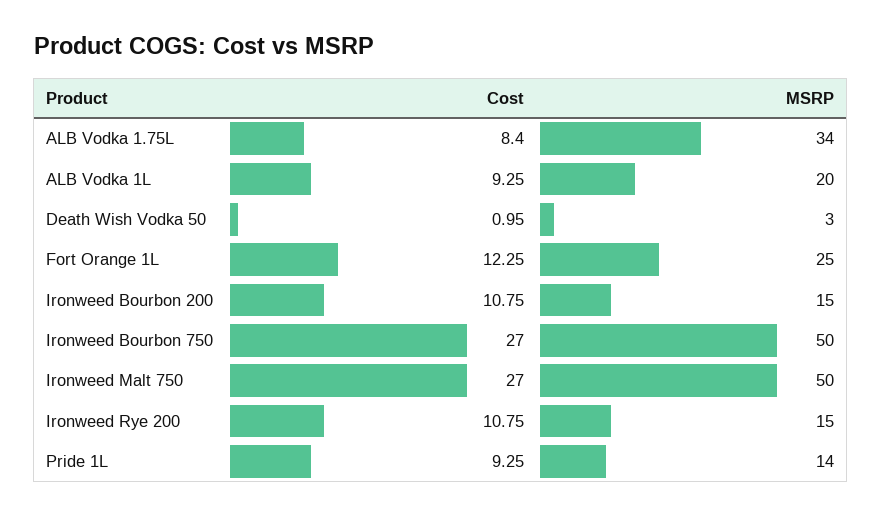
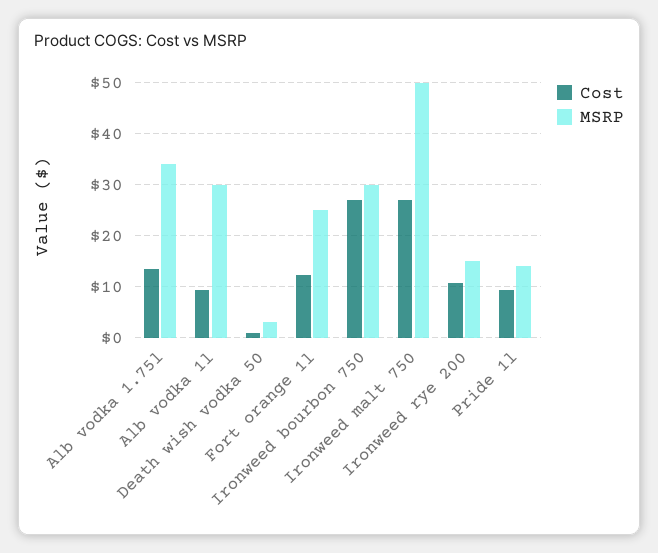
Cost, ALB Vodka 1.75L: 8.4 -> 14
MSRP, ALB Vodka 1L: 20 -> 30
Cost, Ironweed Bourbon 200: 10.75 -> none
MSRP, Ironweed Bourbon 200: 15 -> none
MSRP, Ironweed Bourbon 750: 50 -> 30

